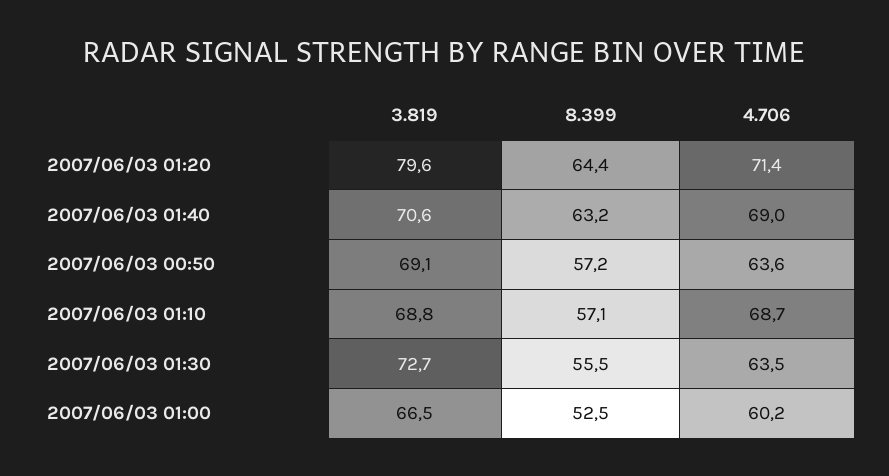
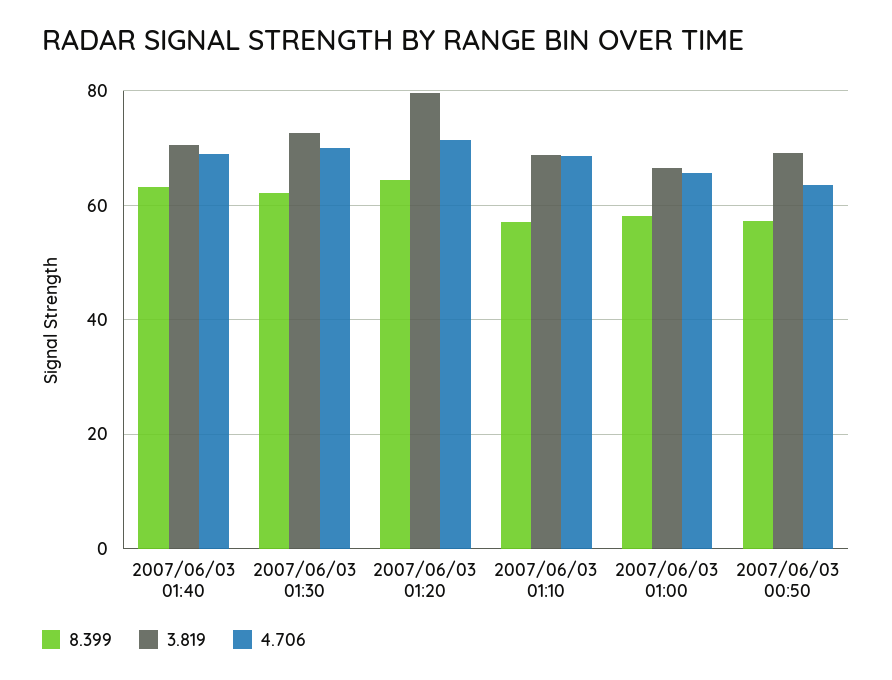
8.399, 2007/06/03 01:30: 55.5 -> 62
4.706, 2007/06/03 01:30: 63.5 -> 70
8.399, 2007/06/03 01:00: 52.5 -> 58
4.706, 2007/06/03 01:00: 60.2 -> 66

